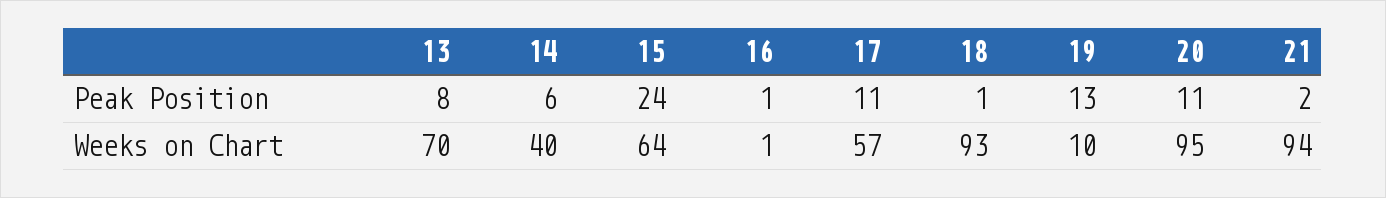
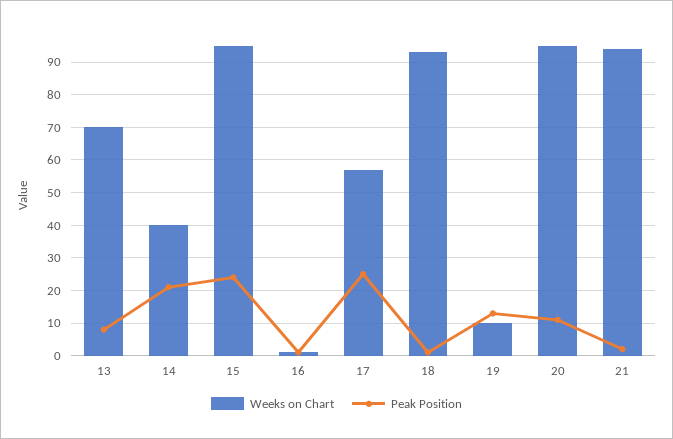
Peak Position, 14: 6 -> 20
Peak Position, 17: 11 -> 25
Weeks on Chart, 15: 64 -> 95

